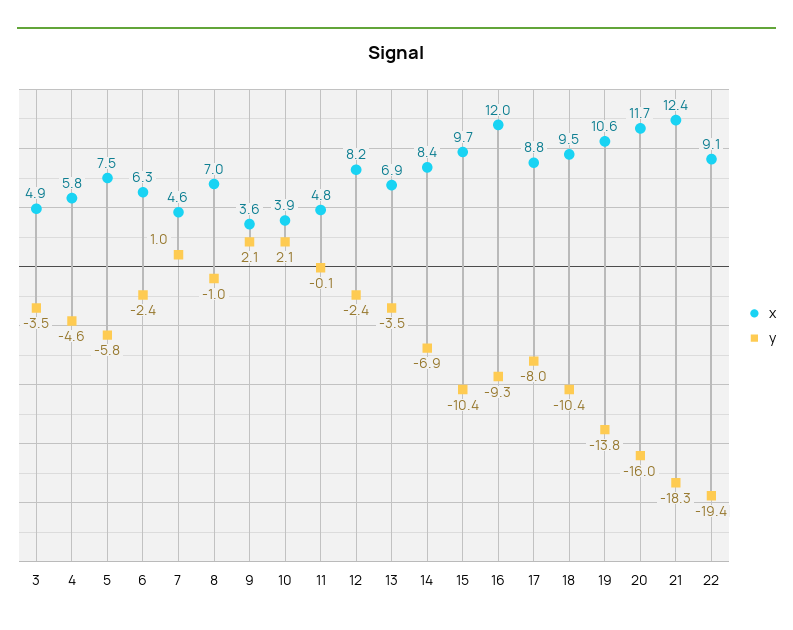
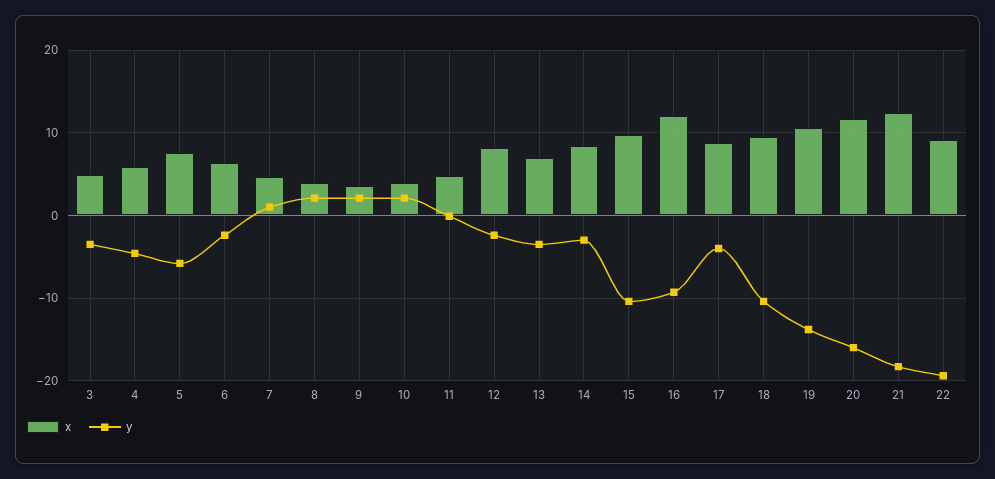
x, 8: 7 -> 4
y, 8: -1 -> 2
y, 14: -6.9 -> -3
y, 17: -8 -> -4

